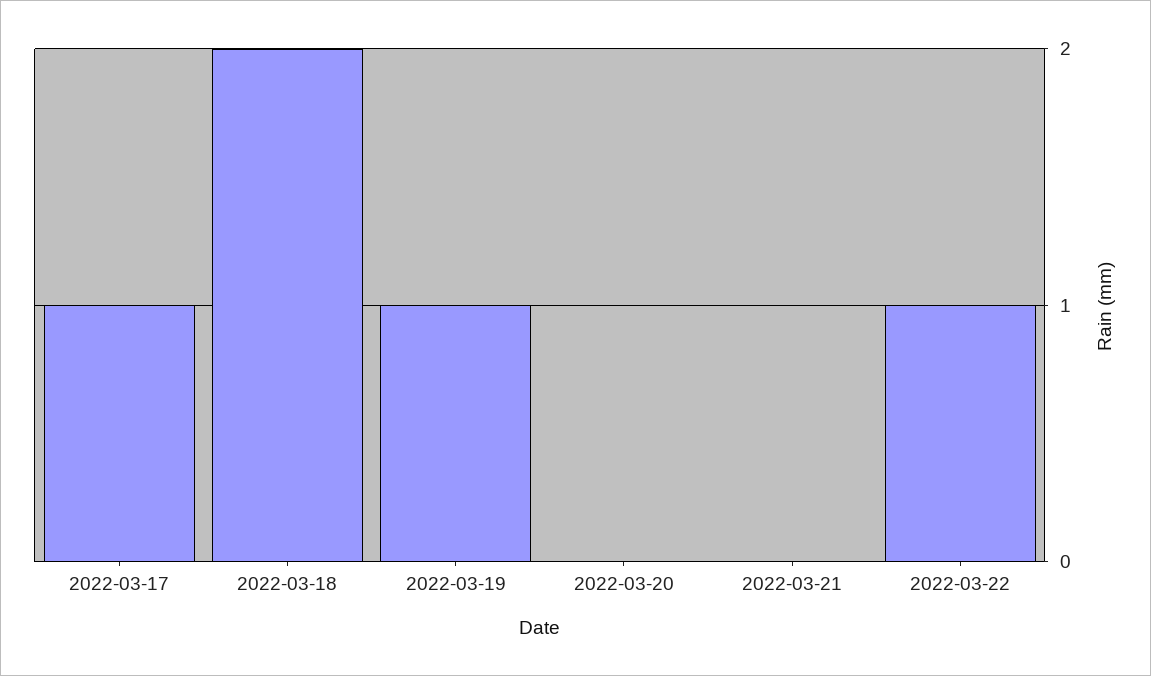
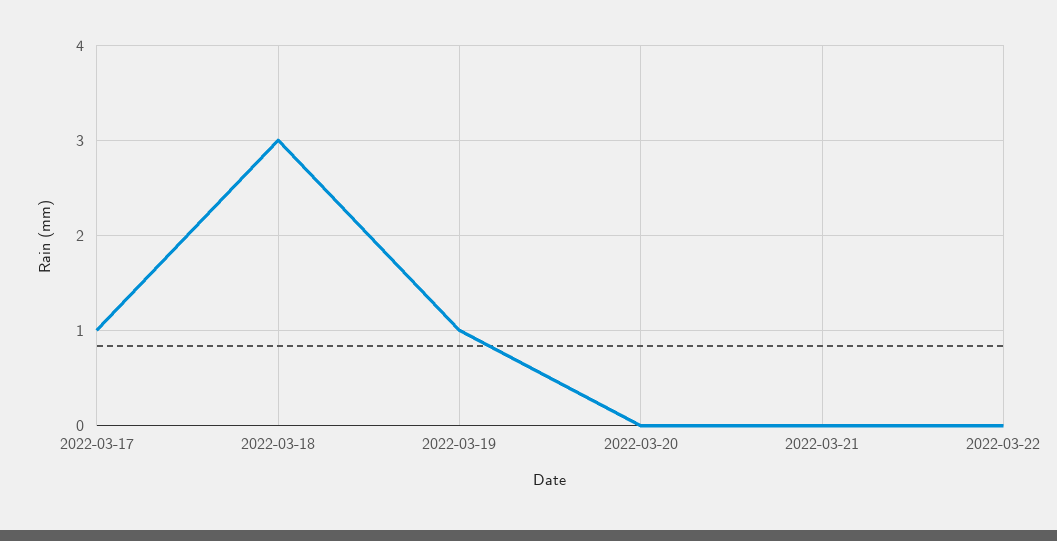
2022-03-18: 2 -> 3
2022-03-22: 1 -> 0

